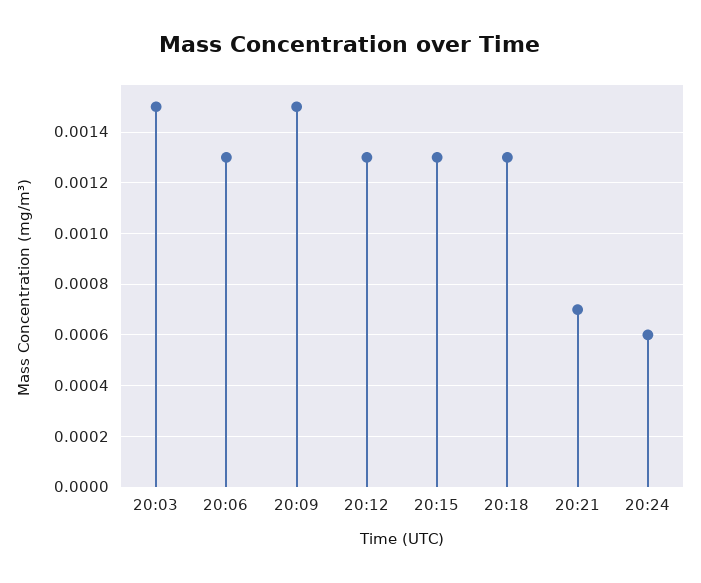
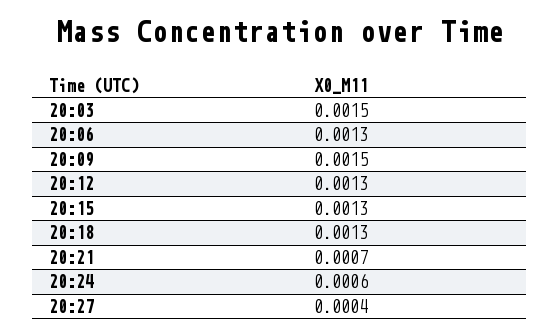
20:27: none -> 0.0004

